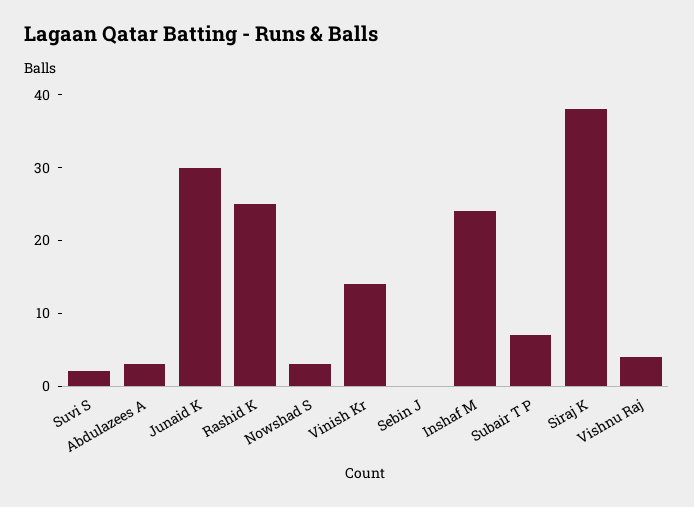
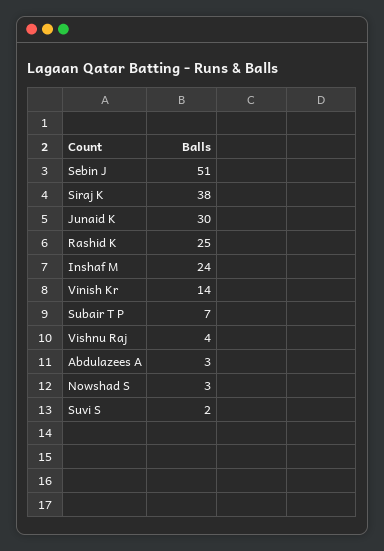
Sebin J: 0 -> 51

